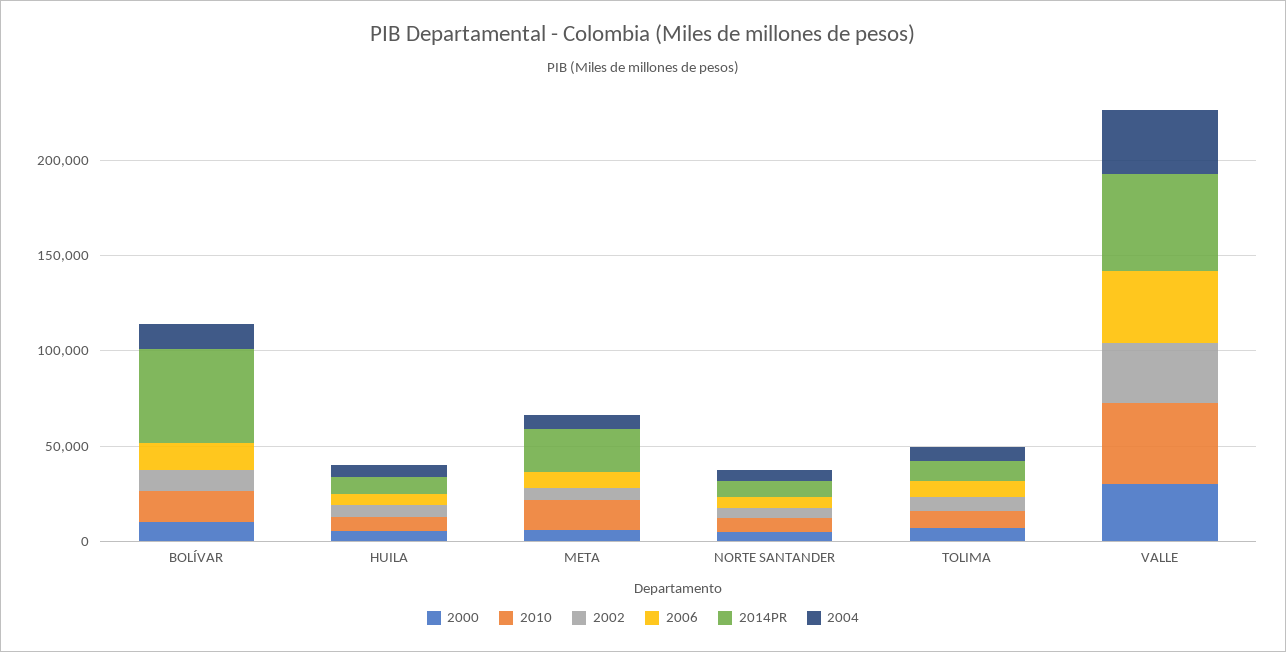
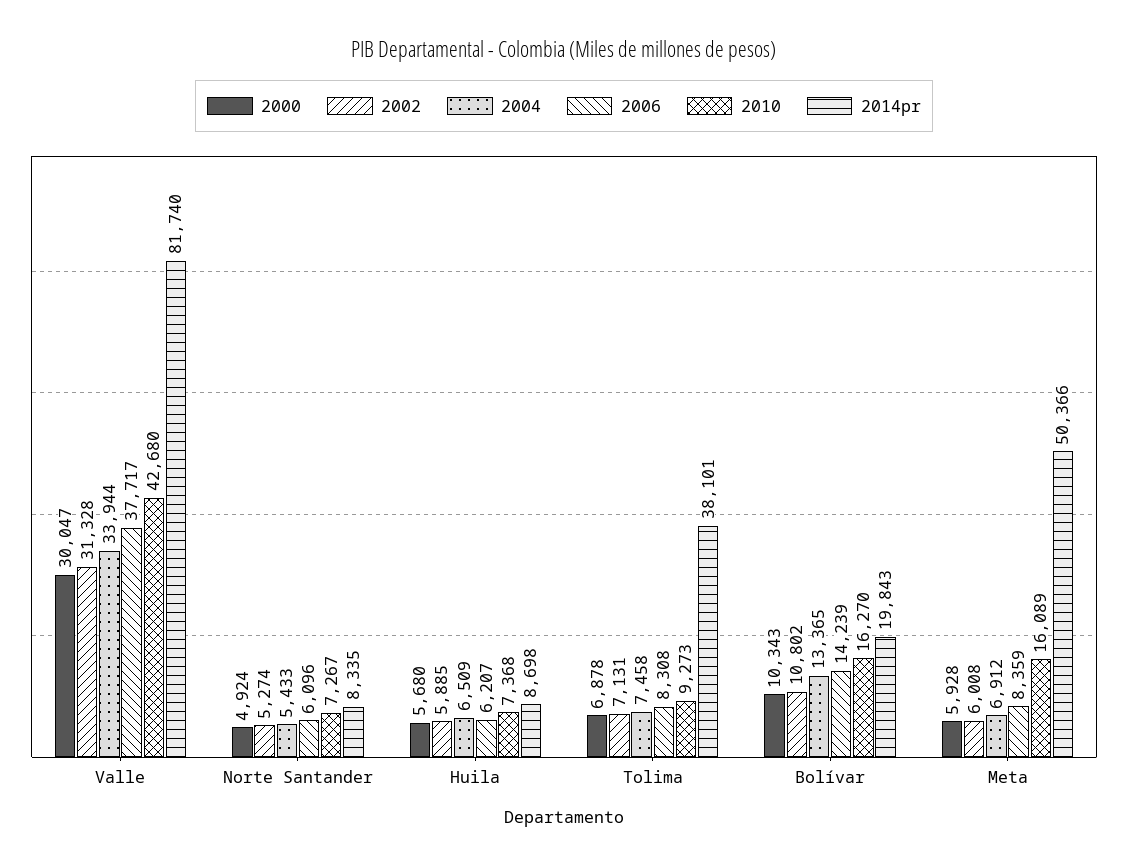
2014PR, BOLÍVAR: 50000 -> 19843
2014PR, META: 20000 -> 50366
2014PR, TOLIMA: 10000 -> 38101
2014PR, VALLE: 50000 -> 81740

